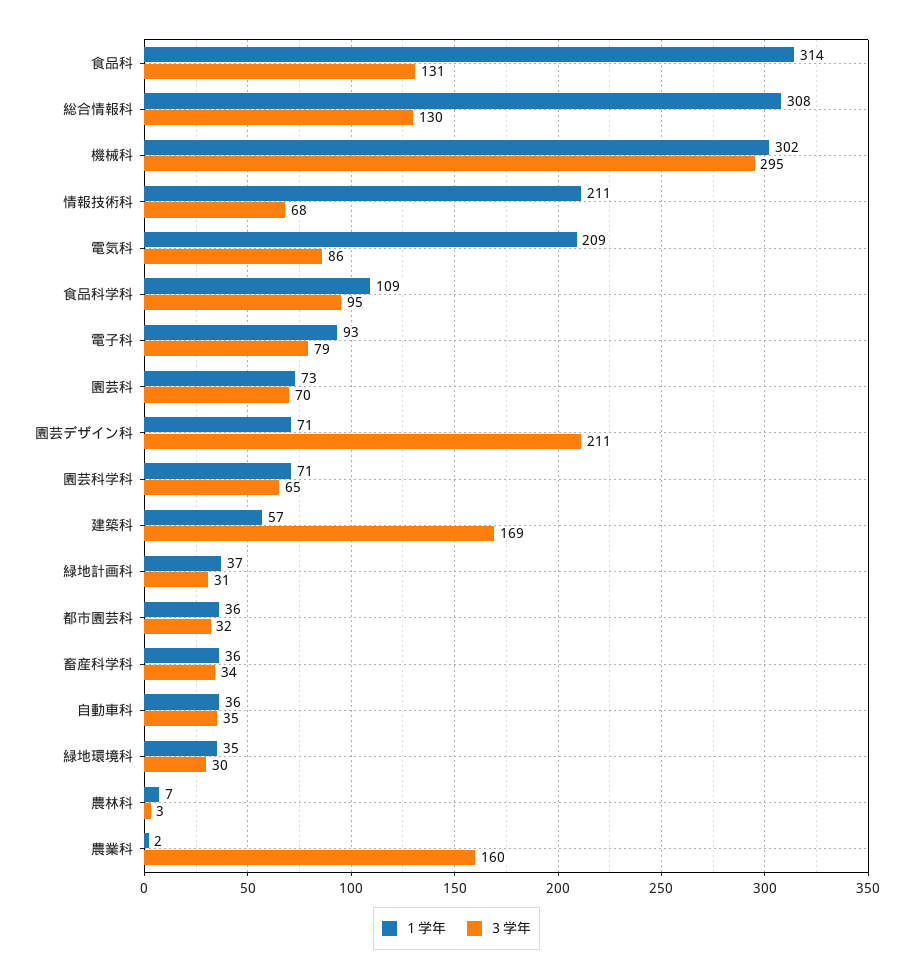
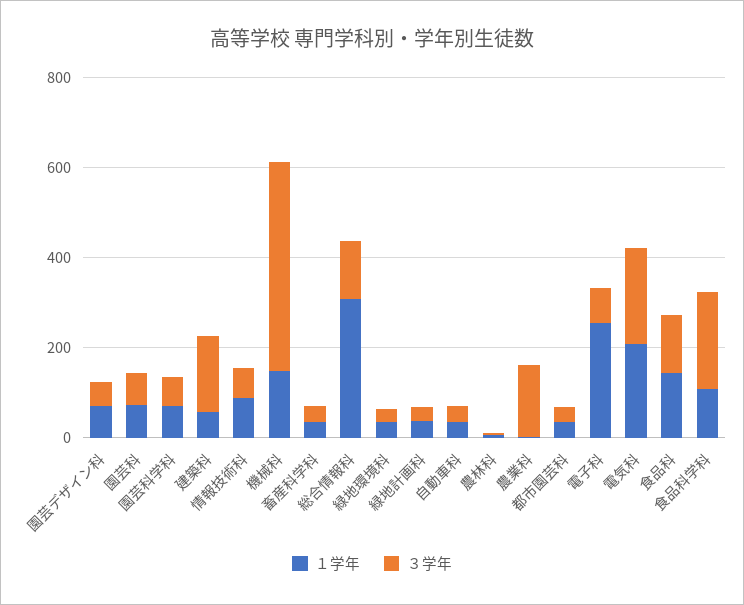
１学年, 食品科: 314 -> 150
１学年, 機械科: 302 -> 150
３学年, 機械科: 295 -> 450
１学年, 情報技術科: 211 -> 100
３学年, 電気科: 86 -> 200
３学年, 食品科学科: 95 -> 200
１学年, 電子科: 93 -> 250
３学年, 園芸デザイン科: 211 -> 50

